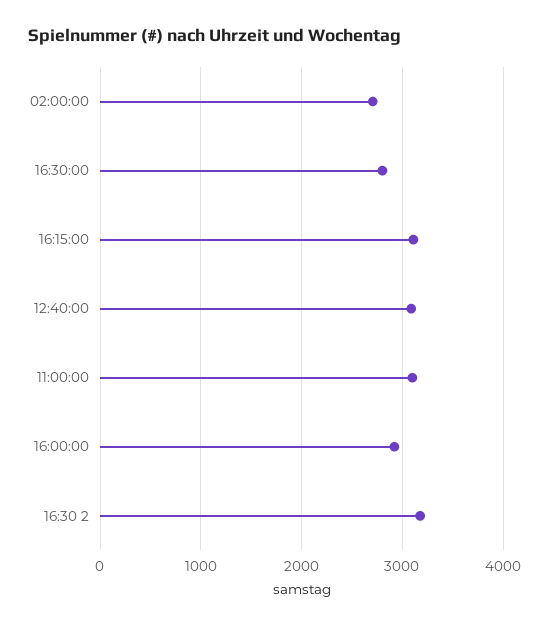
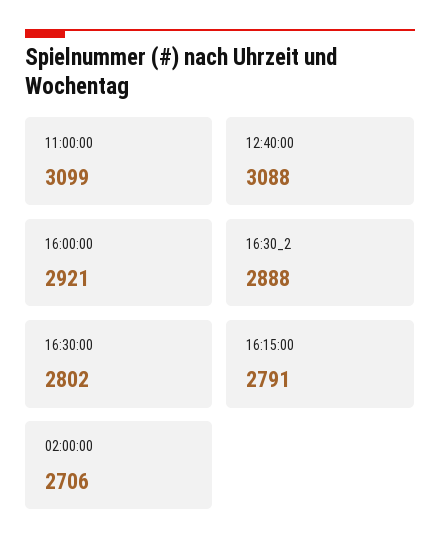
16:15:00: 3100 -> 2791
16:30 2: 3200 -> 2888

